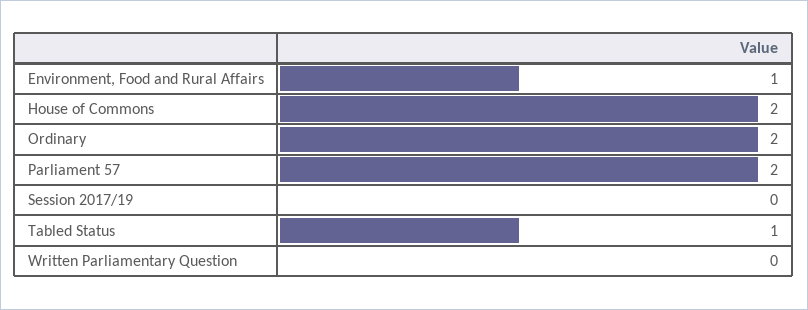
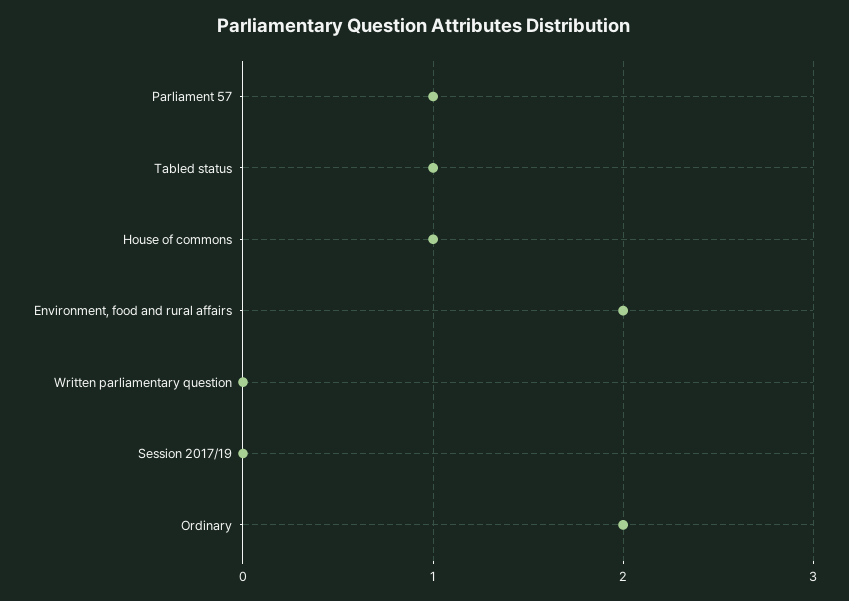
Environment, Food and Rural Affairs: 1 -> 2
House of Commons: 2 -> 1
Parliament 57: 2 -> 1

